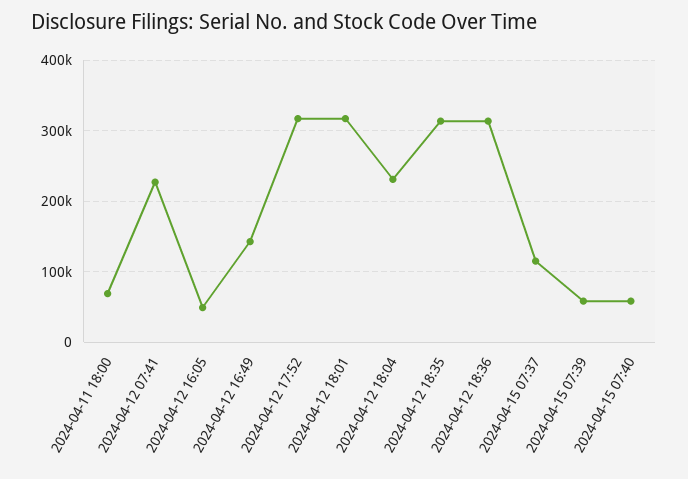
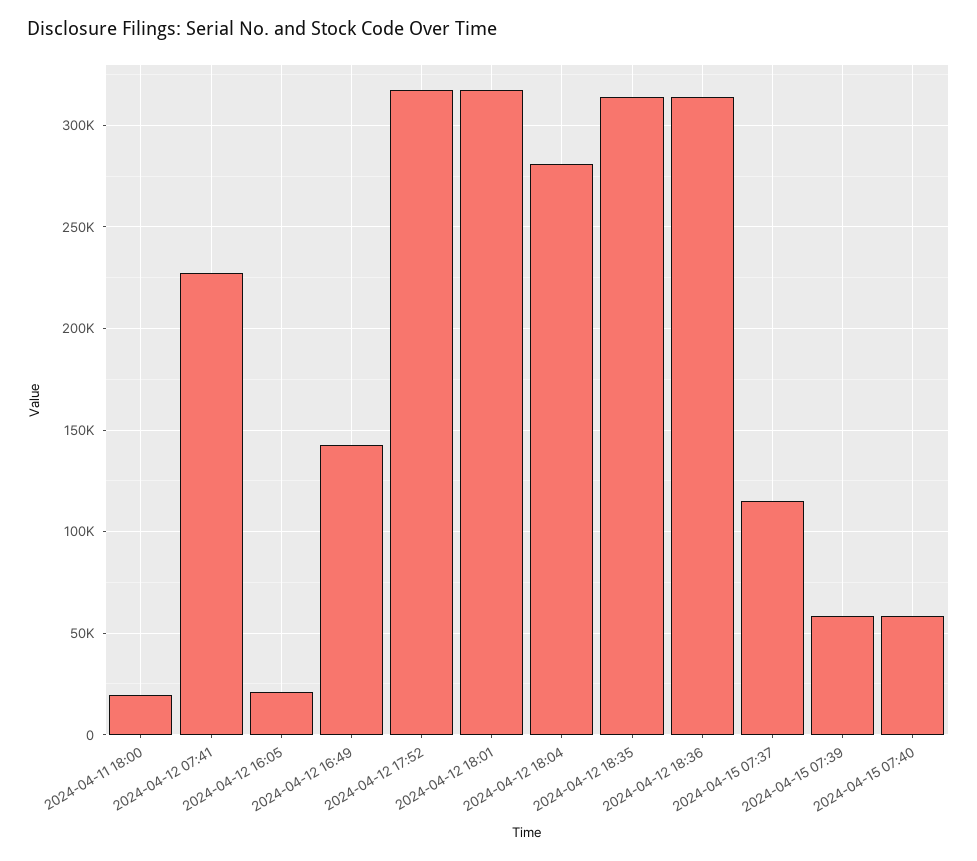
2024-04-11 18:00: 70000 -> 20000
2024-04-12 16:05: 50000 -> 20000
2024-04-12 18:04: 230000 -> 280000

